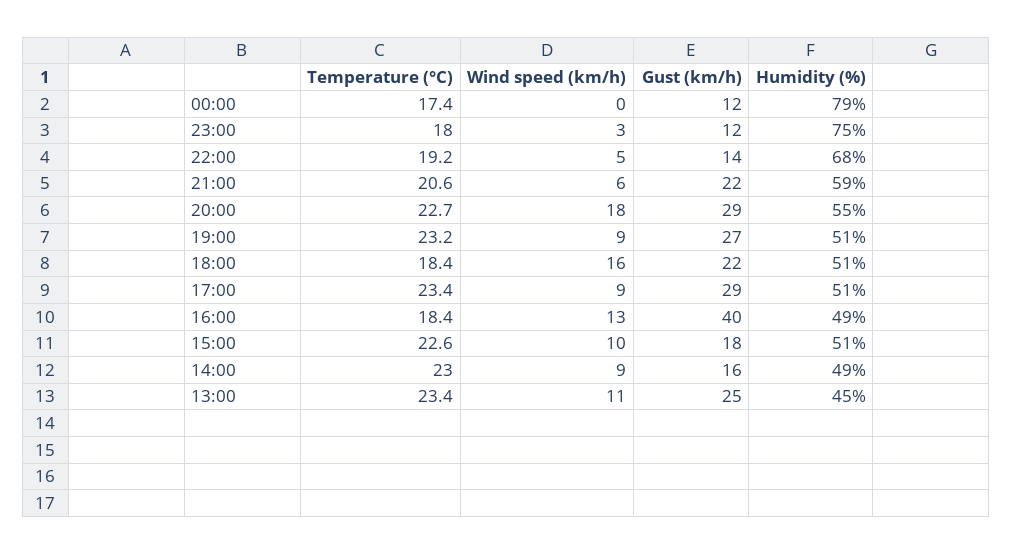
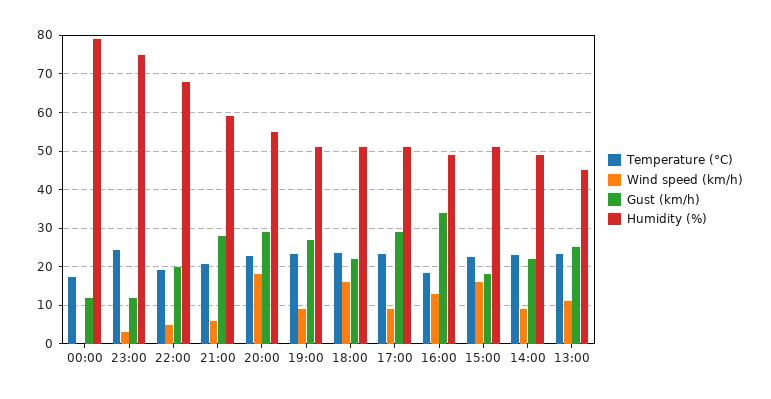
Temperature (°C), 23:00: 18 -> 24
Gust (km/h), 22:00: 14 -> 20
Gust (km/h), 21:00: 22 -> 28
Temperature (°C), 18:00: 18.4 -> 24
Gust (km/h), 16:00: 40 -> 34
Wind speed (km/h), 15:00: 10 -> 16
Gust (km/h), 14:00: 16 -> 22

